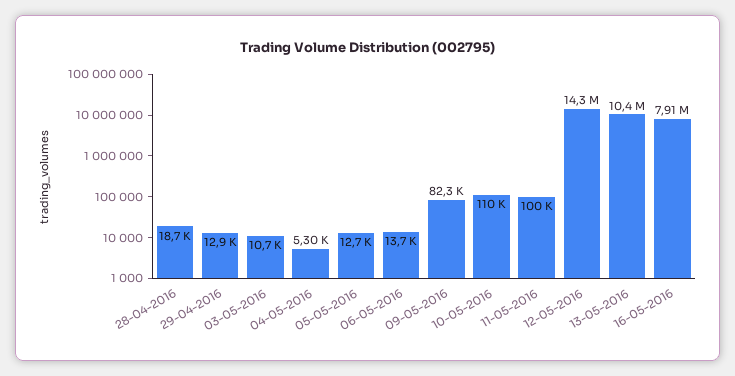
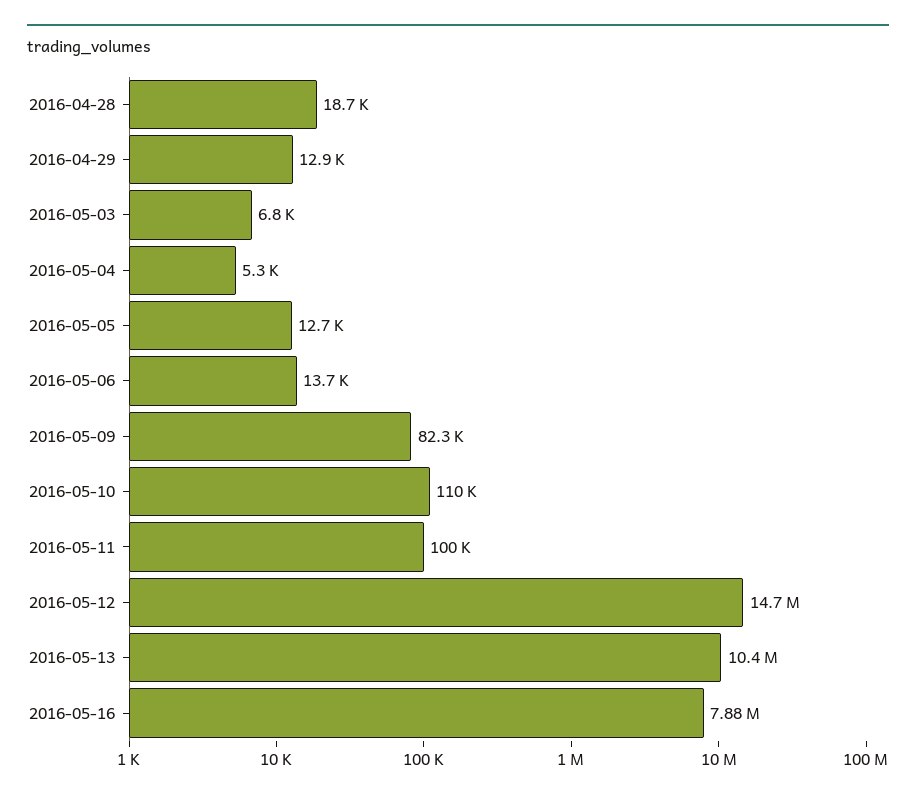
03-05-2016: 10700 -> 6800
12-05-2016: 14300000 -> 14700000
16-05-2016: 7910000 -> 7880000

